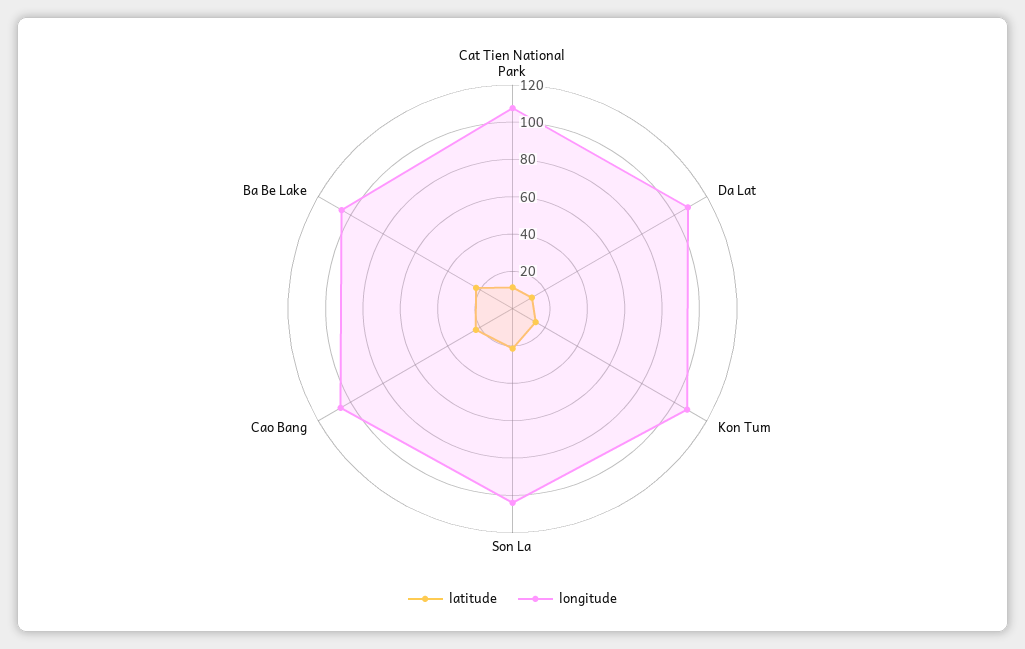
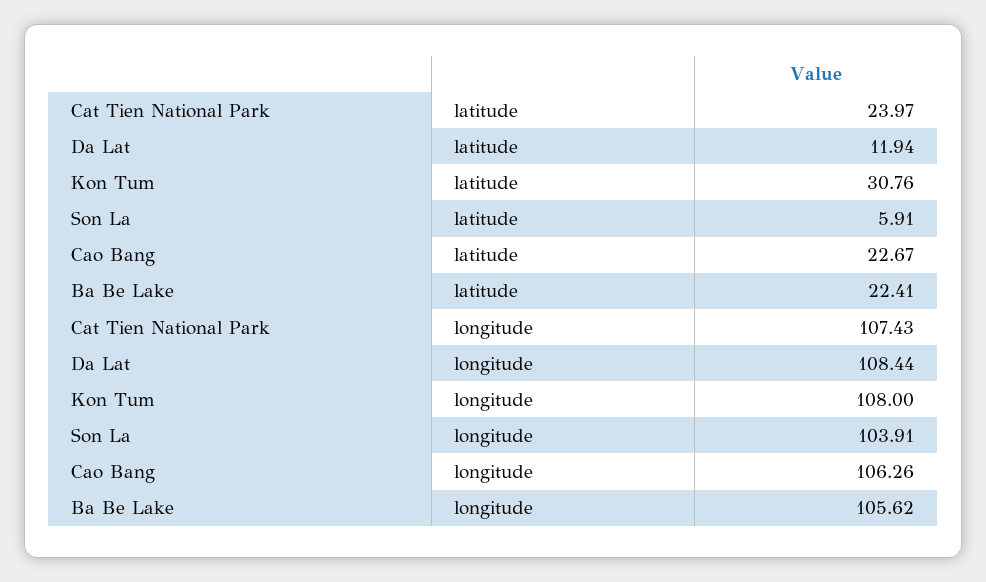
latitude, Cat Tien National Park: 10 -> 23.97
latitude, Kon Tum: 15 -> 30.76
latitude, Son La: 20 -> 5.91

